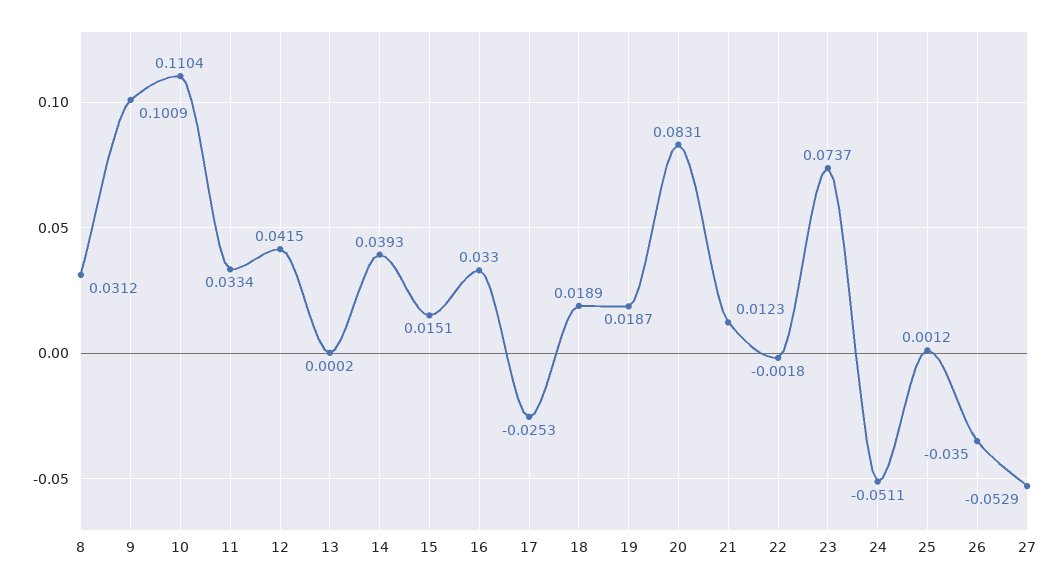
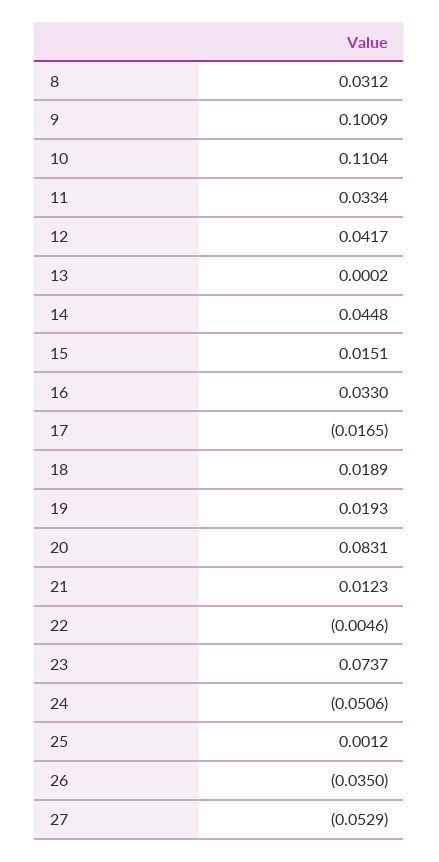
12: 0.0415 -> 0.0417
14: 0.0393 -> 0.0448
17: -0.0253 -> -0.0165
19: 0.0187 -> 0.0193
22: -0.0018 -> -0.0046
24: -0.0511 -> -0.0506

